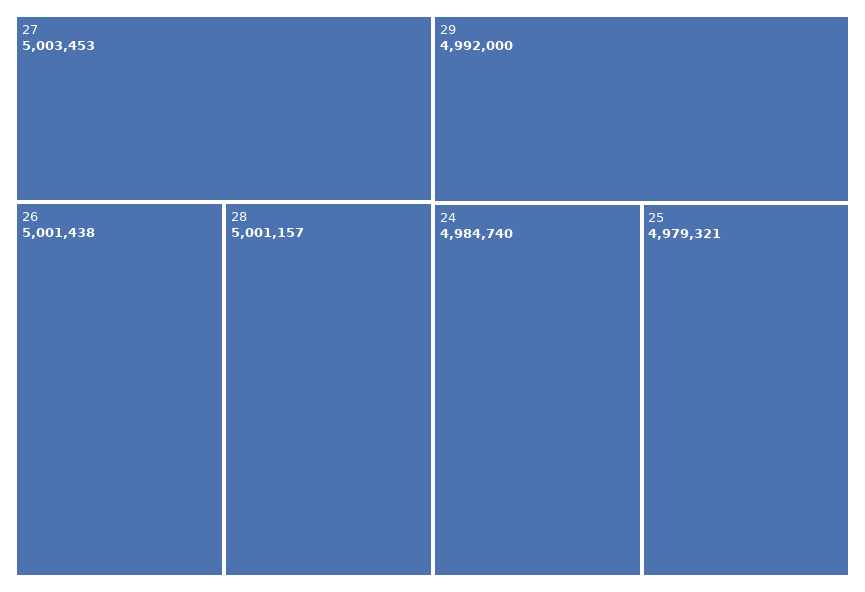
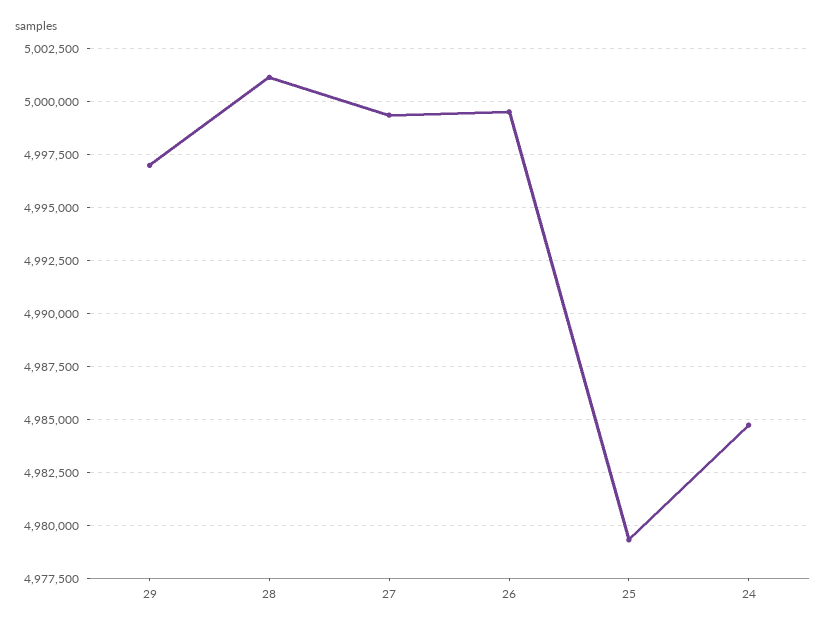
27: 5003453 -> 4999500
26: 5001438 -> 4999500
29: 4992000 -> 4997000

